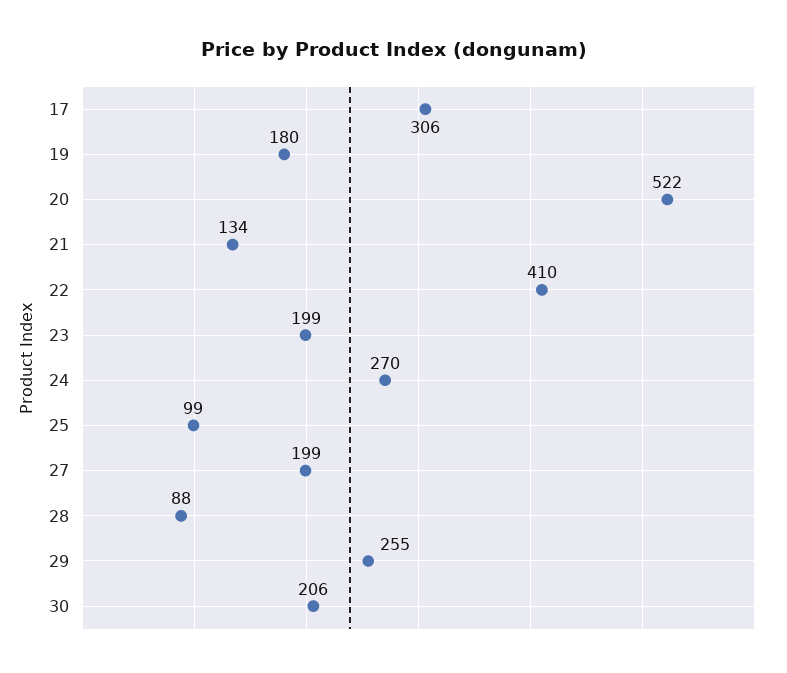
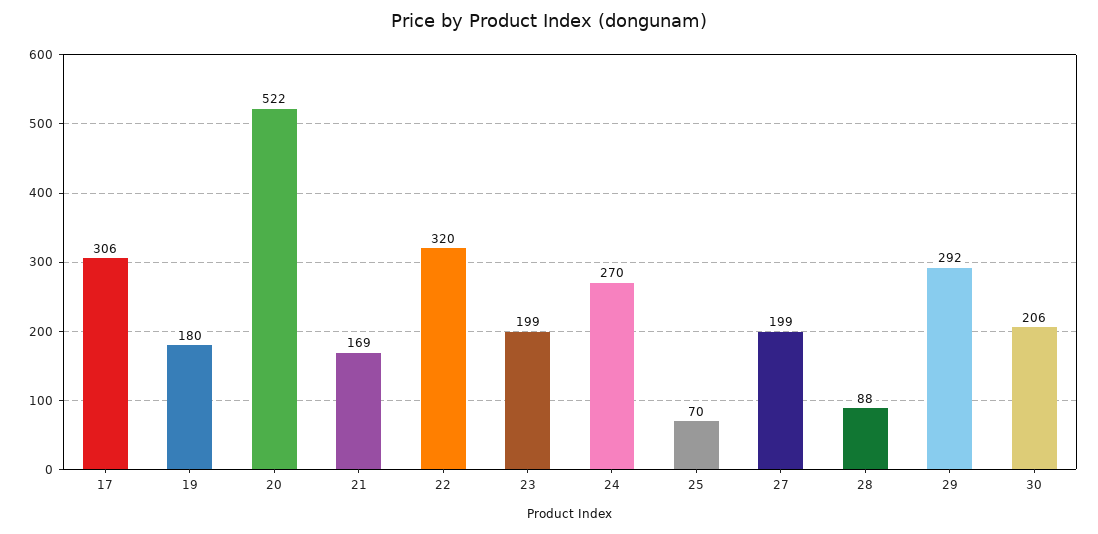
21: 134 -> 169
22: 410 -> 320
25: 99 -> 70
29: 255 -> 292

